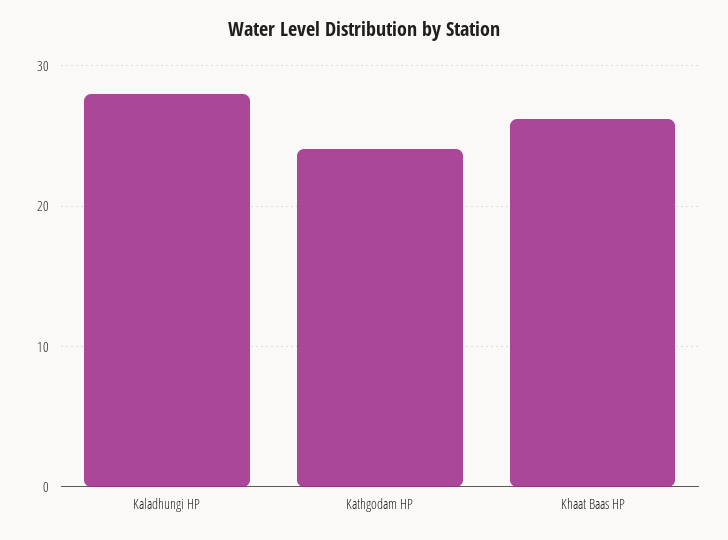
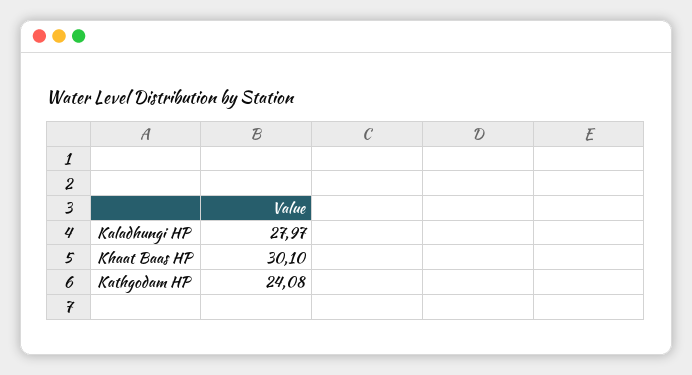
Khaat Baas HP: 26 -> 30.1

